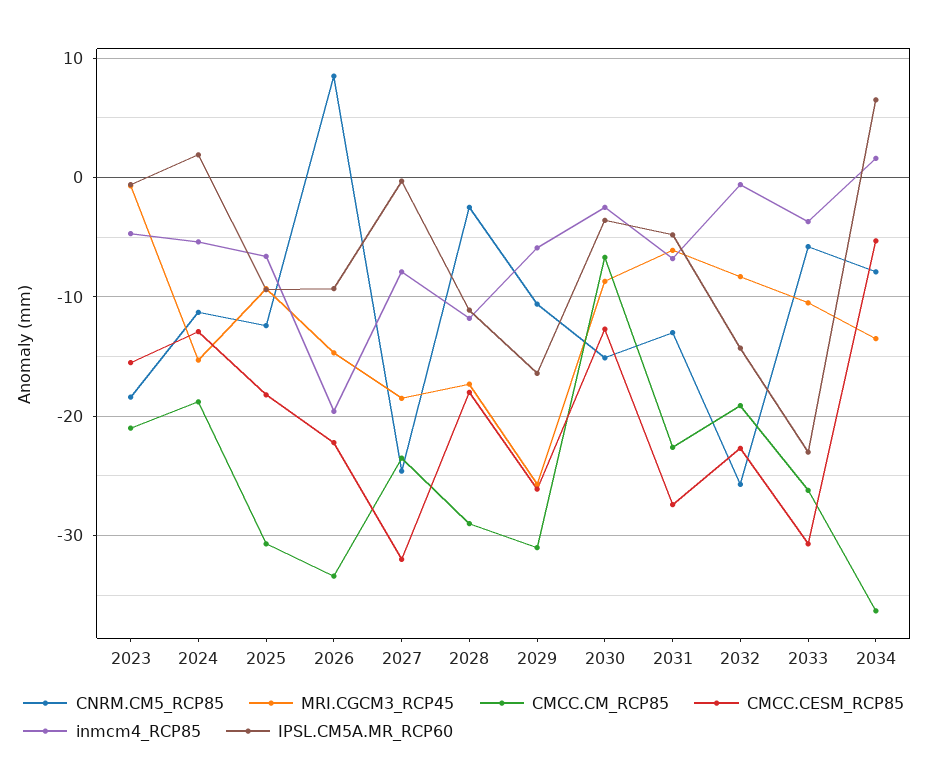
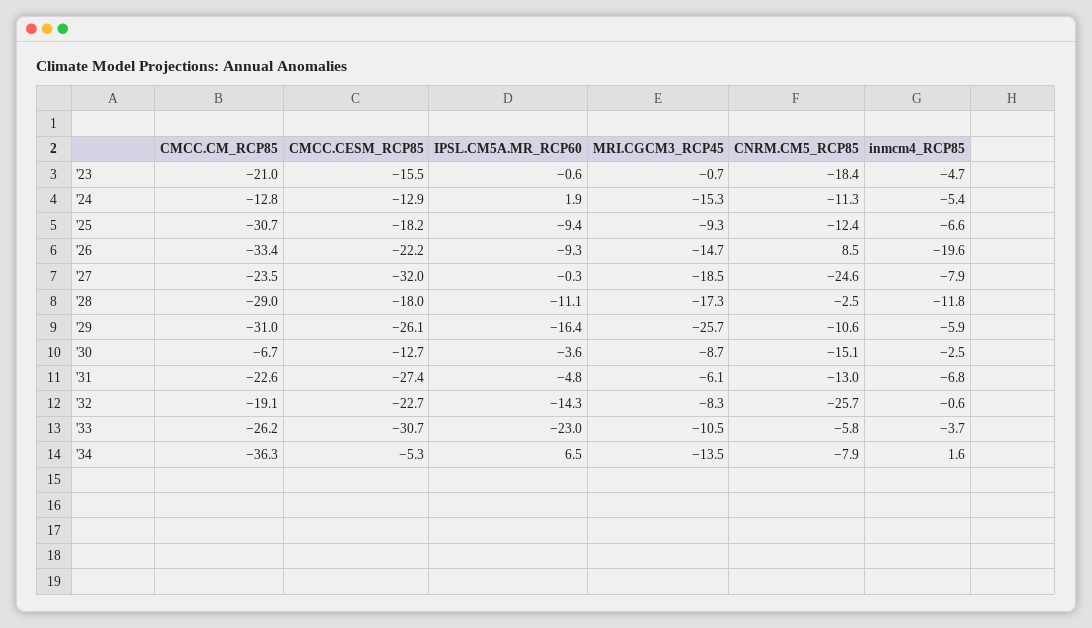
CMCC.CM_RCP85, 2024: -19 -> -12.8

